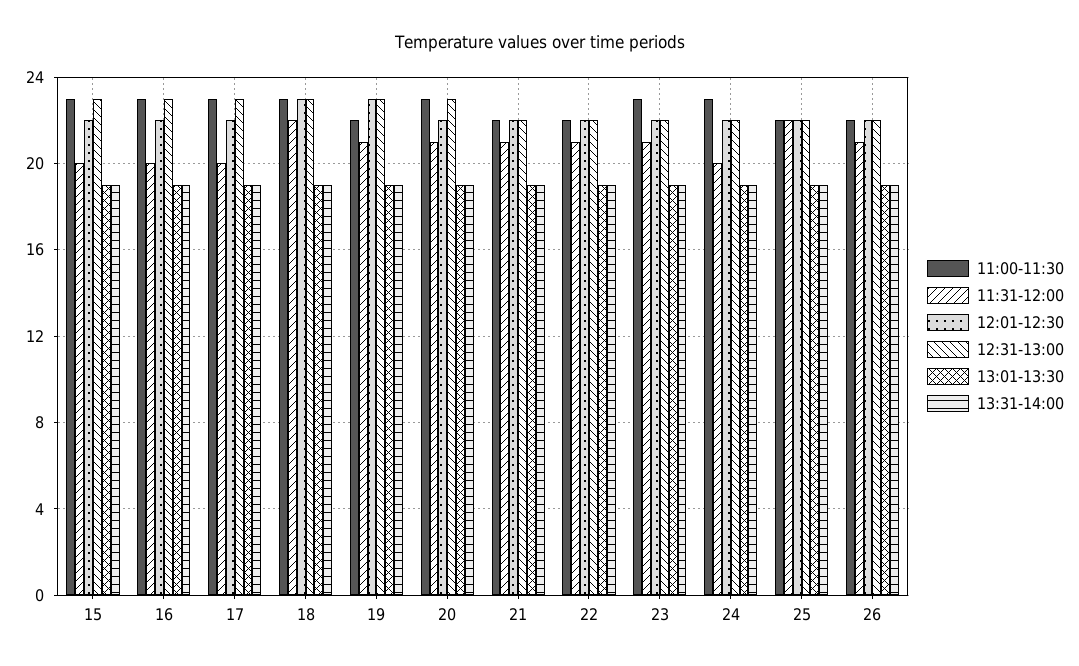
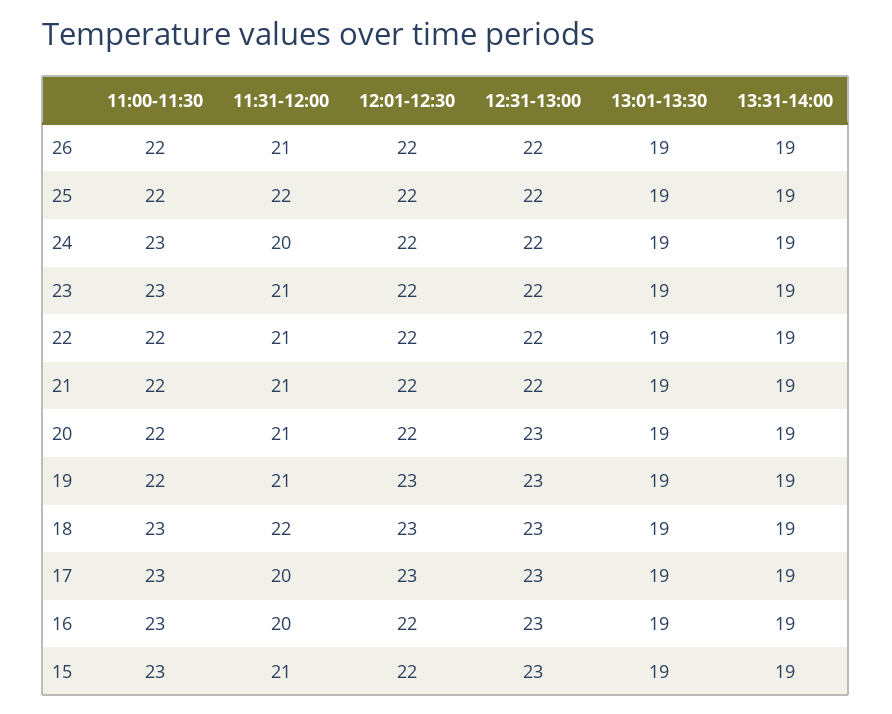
11:31-12:00, 15: 20 -> 21
12:01-12:30, 17: 22 -> 23
11:00-11:30, 20: 23 -> 22

